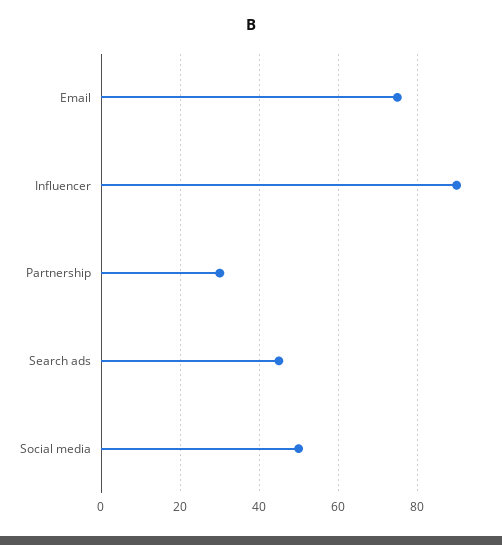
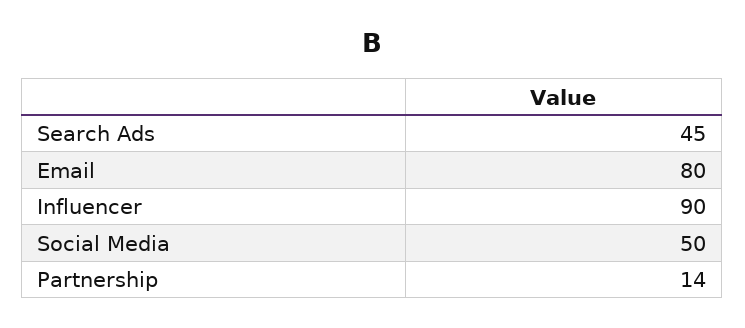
Email: 75 -> 80
Partnership: 30 -> 14

